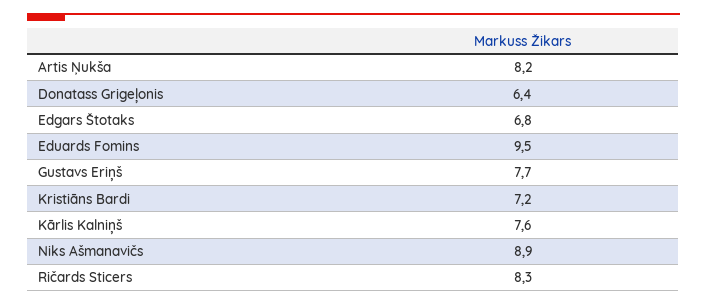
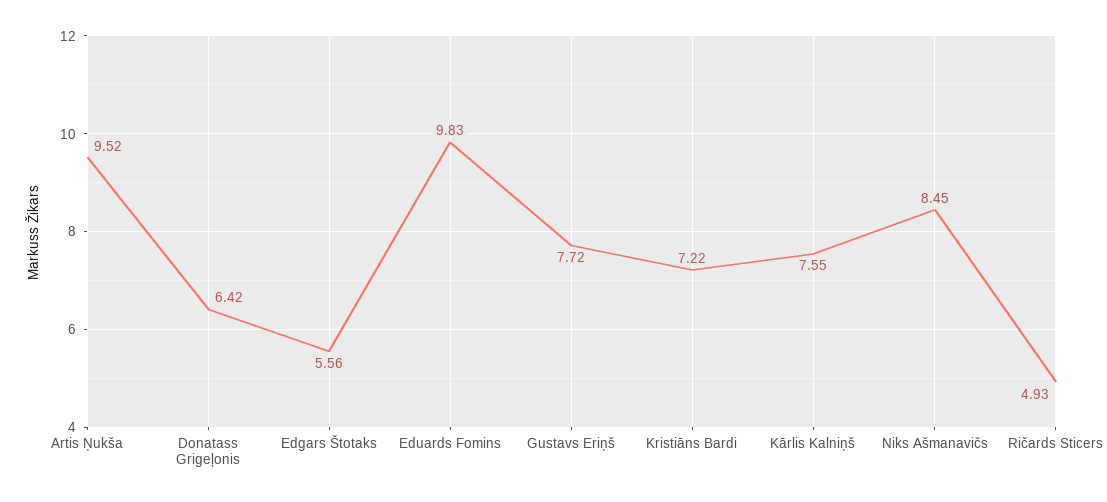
Artis Ņukša: 8.2 -> 9.52
Edgars Štotaks: 6.8 -> 5.56
Eduards Fomins: 9.5 -> 9.83
Niks Ašmanavičs: 8.9 -> 8.45
Ričards Sticers: 8.3 -> 4.93

